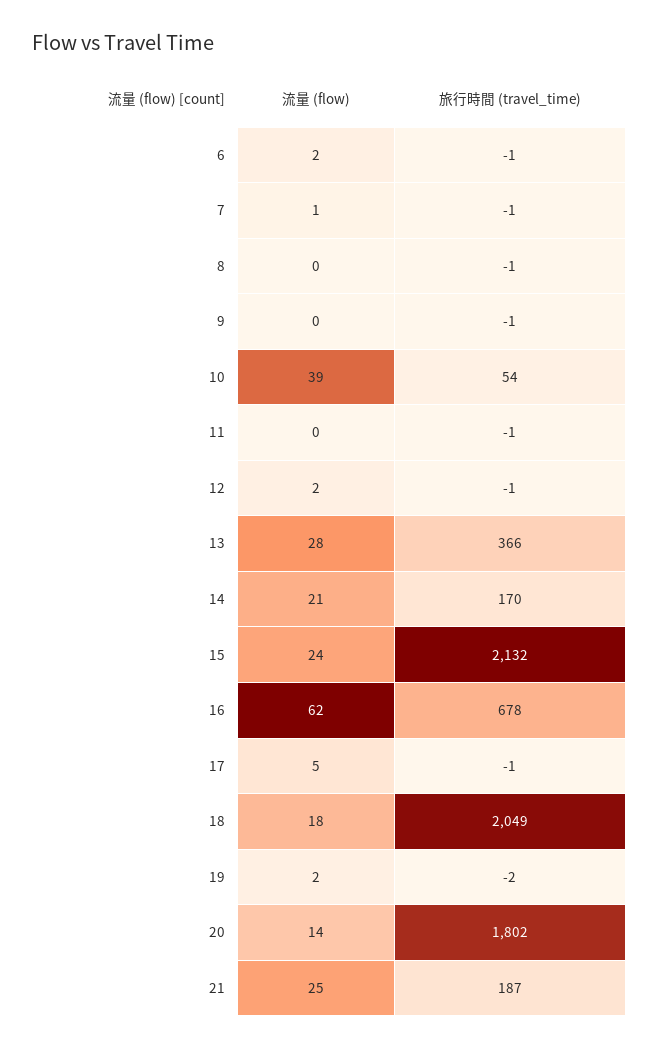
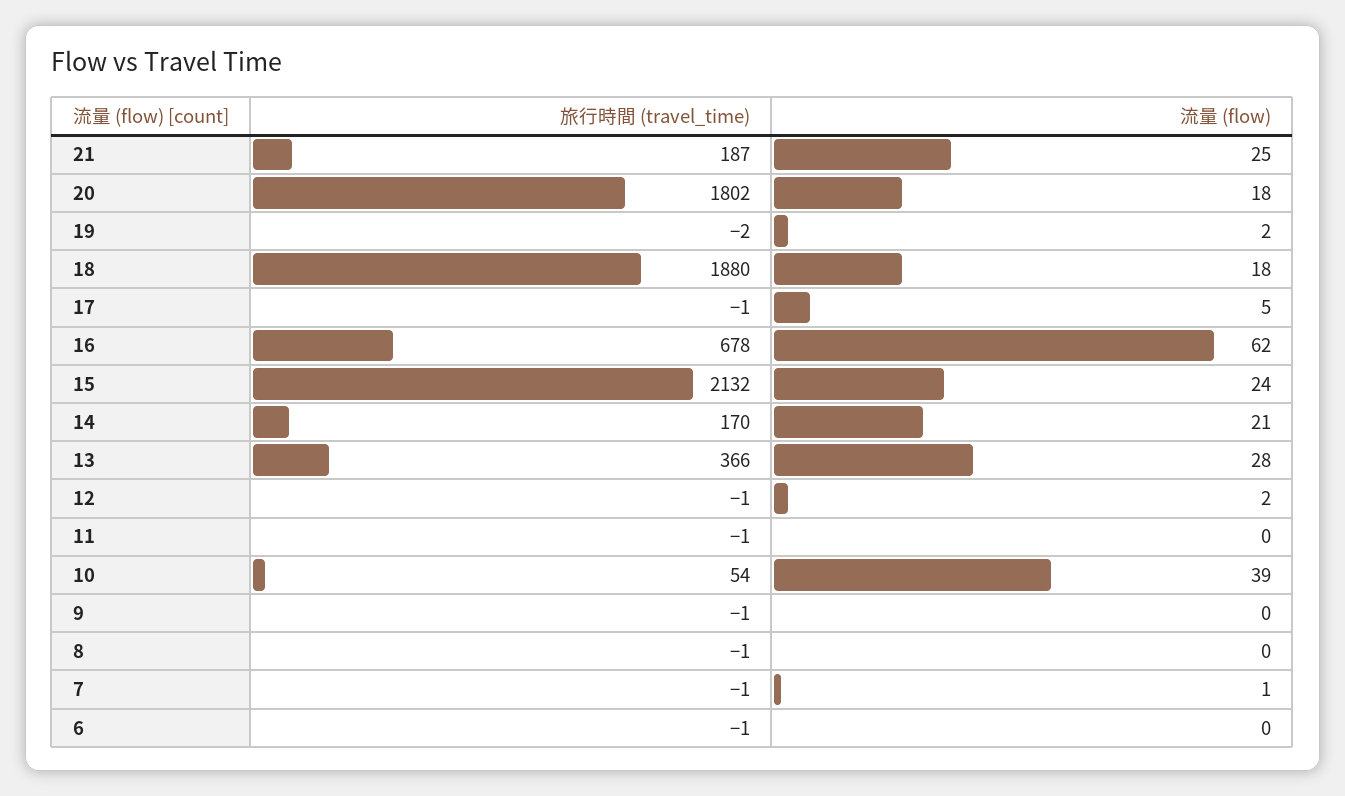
流量 (flow), 6: 2 -> 0
旅行時間 (travel_time), 18: 2049 -> 1880
流量 (flow), 20: 14 -> 18

